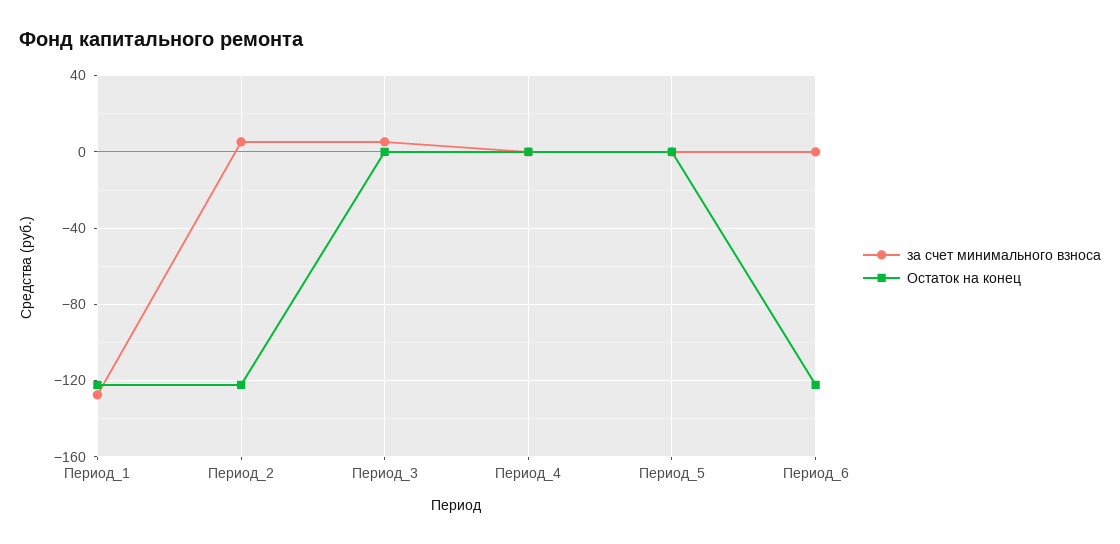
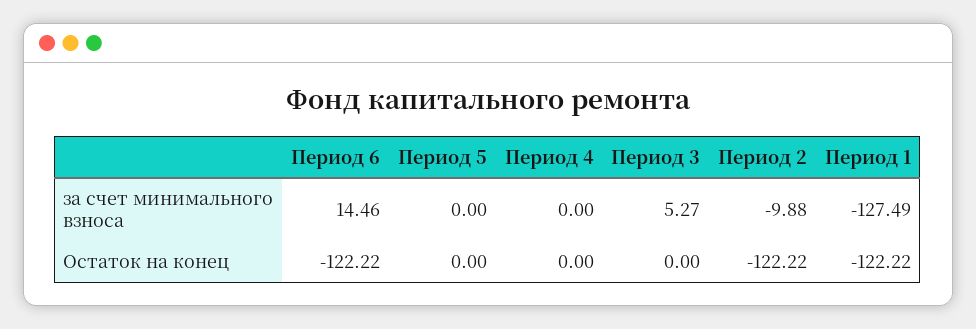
за счет минимального взноса, Период_2: 5 -> -9.88
за счет минимального взноса, Период_6: 0 -> 14.46

